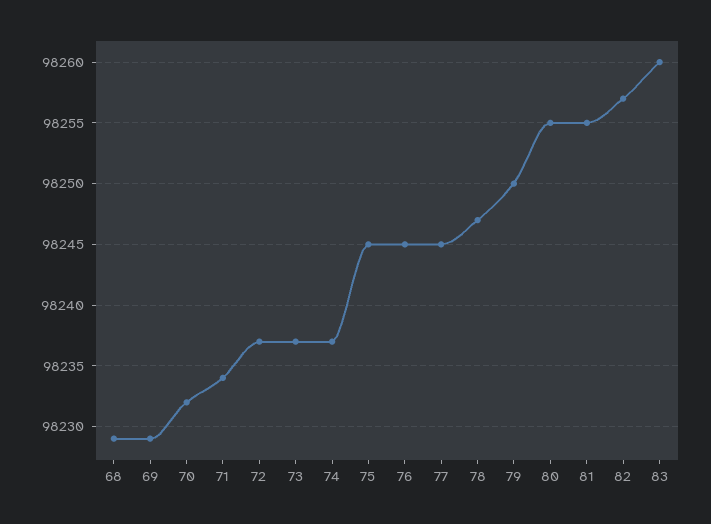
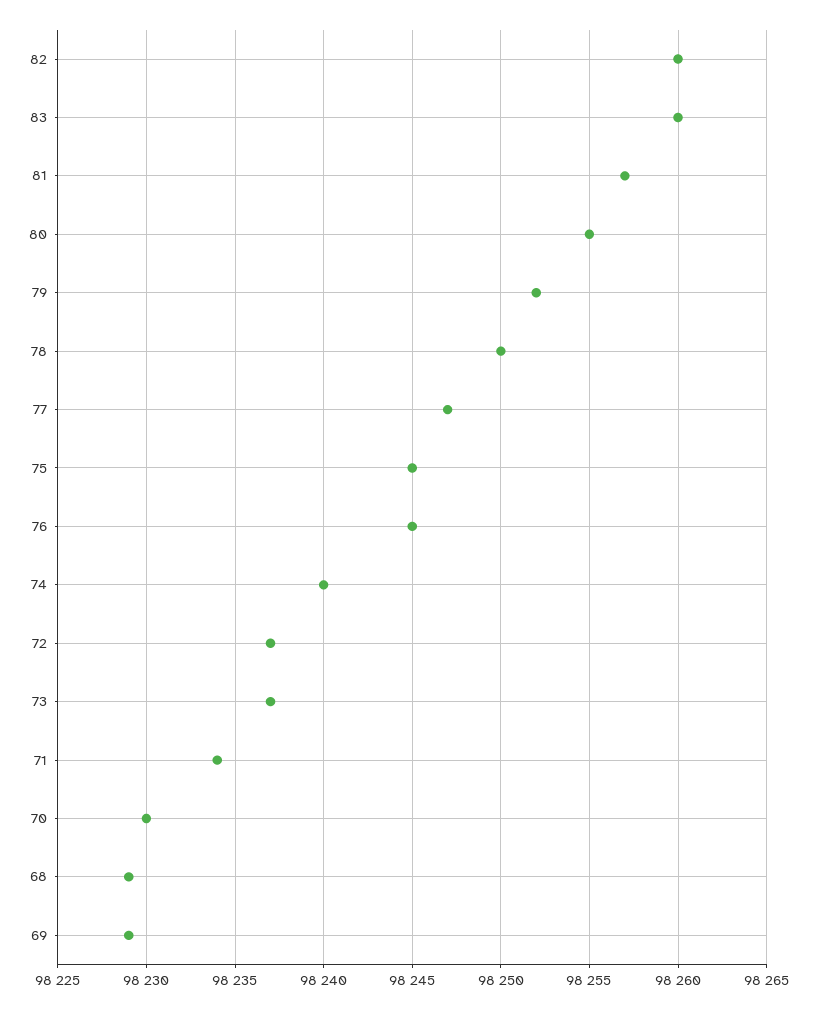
70: 98232 -> 98230
74: 98237 -> 98240
77: 98245 -> 98247
78: 98247 -> 98250
79: 98250 -> 98252
81: 98255 -> 98257
82: 98257 -> 98260

